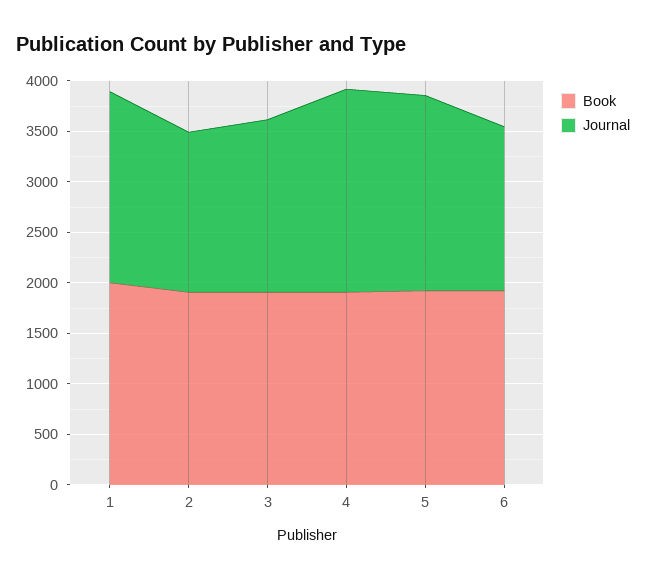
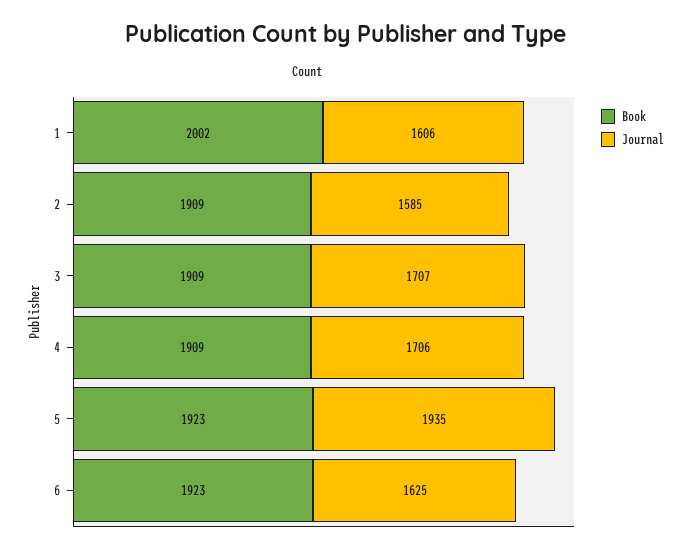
Journal, 1: 1900 -> 1606
Journal, 4: 2000 -> 1706

